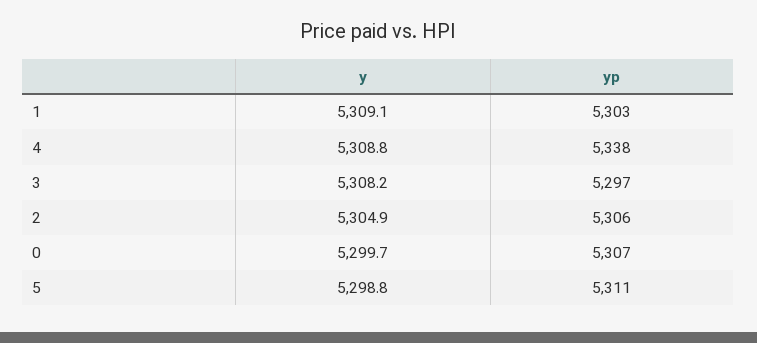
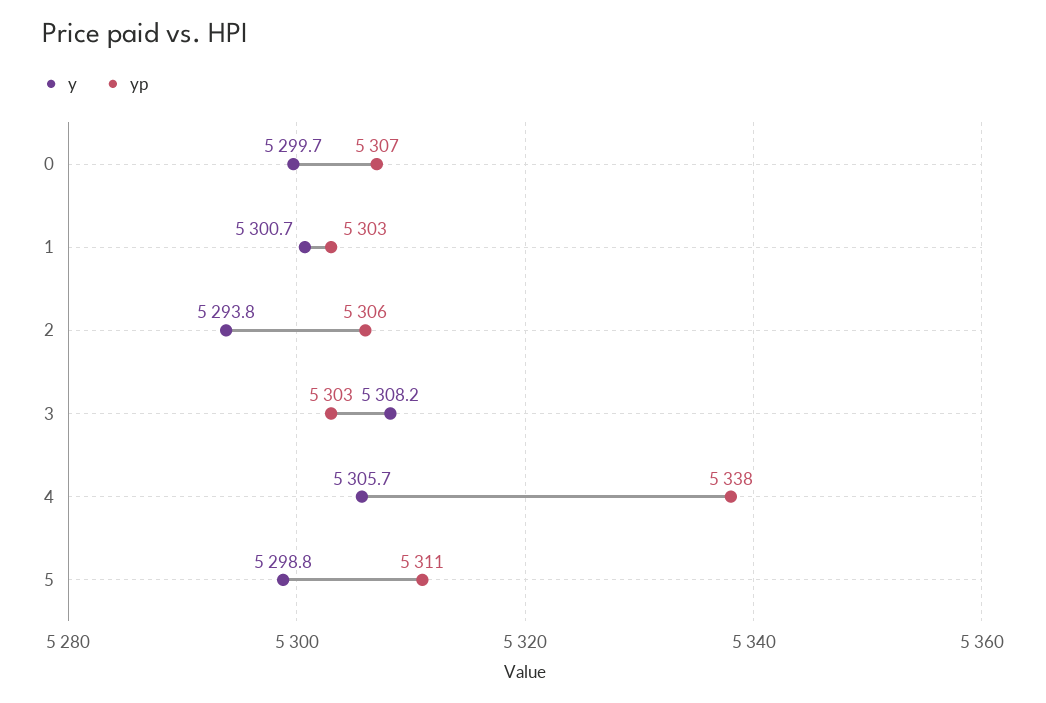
y, 1: 5309.1 -> 5300.7
y, 4: 5308.8 -> 5305.7
yp, 3: 5297 -> 5303
y, 2: 5304.9 -> 5293.8

